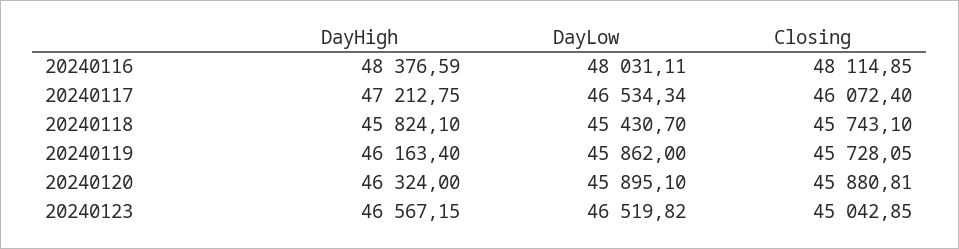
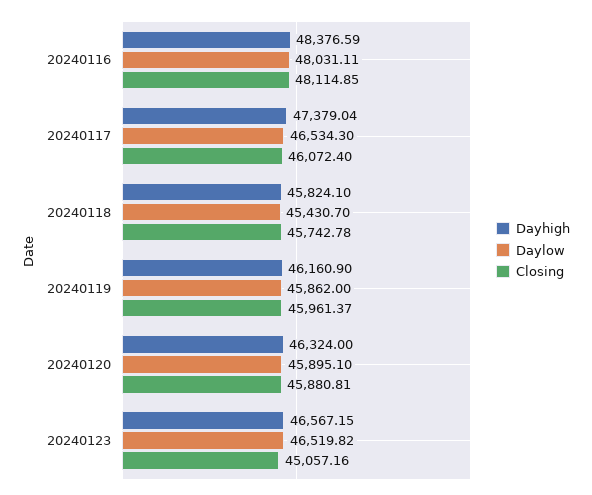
DayHigh, 20240117: 47212.75 -> 47379.04
DayLow, 20240117: 46534.34 -> 46534.3
Closing, 20240118: 45743.1 -> 45742.78
DayHigh, 20240119: 46163.4 -> 46160.9
Closing, 20240119: 45728.05 -> 45961.37
Closing, 20240123: 45042.85 -> 45057.16

